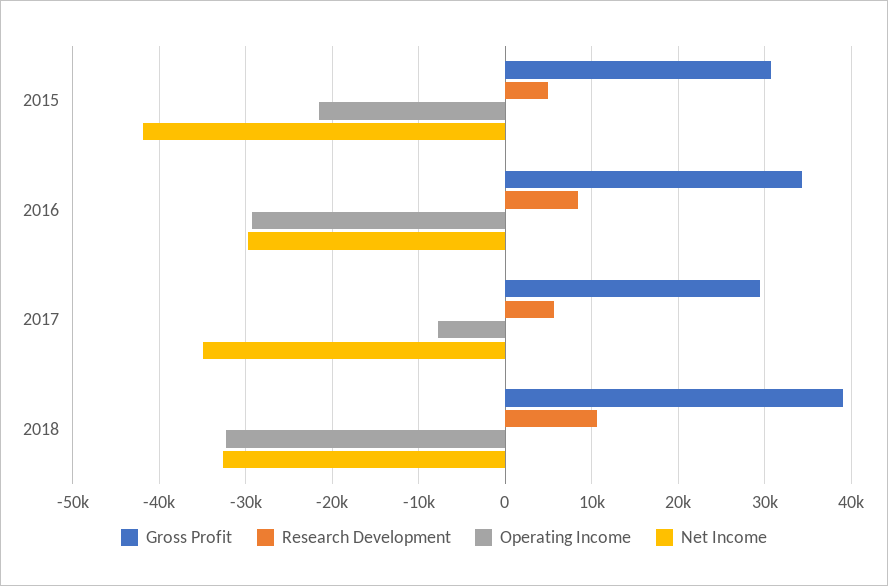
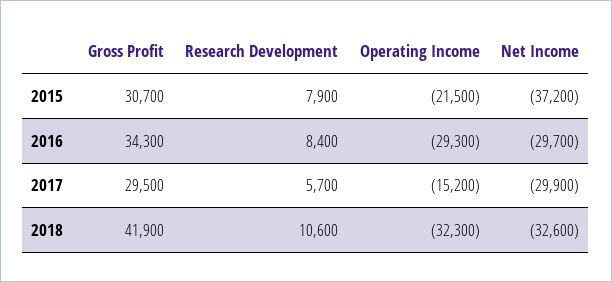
Research Development, 2015: 5000 -> 7900
Net Income, 2015: -42000 -> -37200
Operating Income, 2017: -8000 -> -15200
Net Income, 2017: -35000 -> -29900
Gross Profit, 2018: 39000 -> 41900

